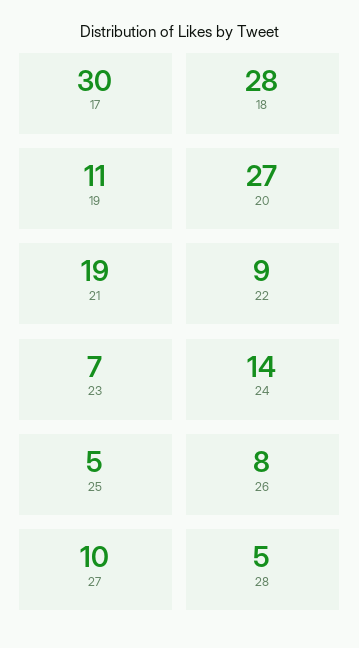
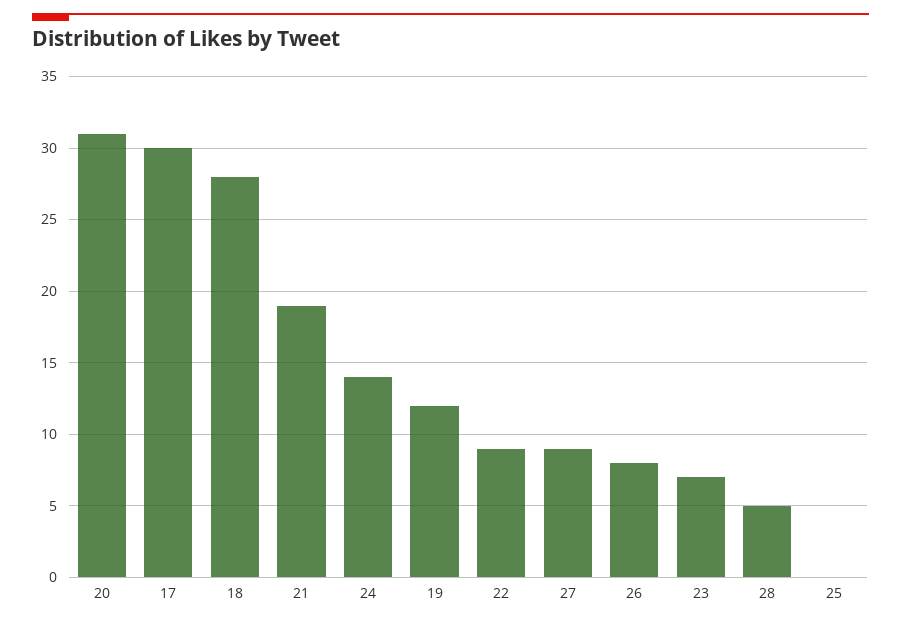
19: 11 -> 12
20: 27 -> 31
25: 5 -> 0
27: 10 -> 9

